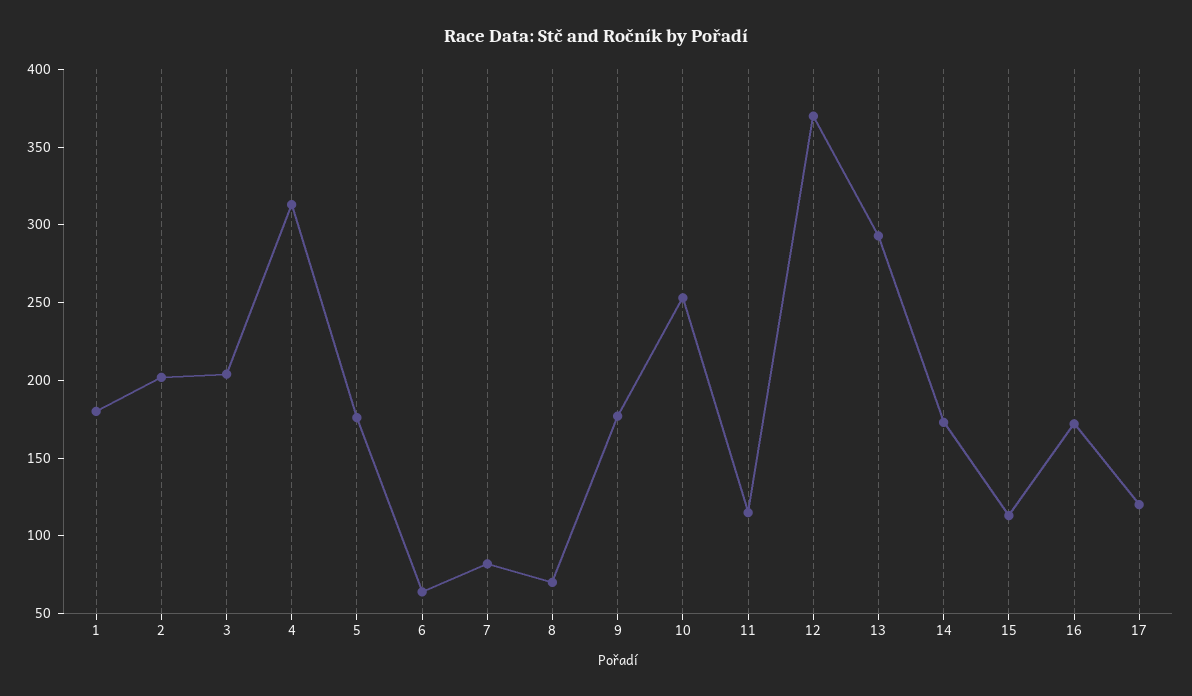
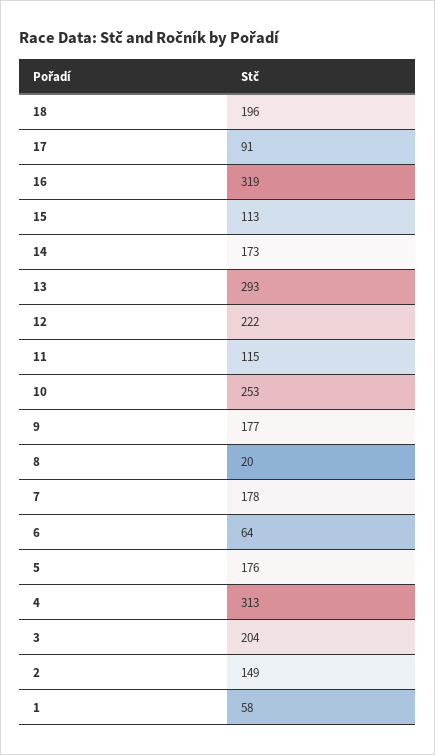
1: 180 -> 58
2: 200 -> 149
7: 80 -> 178
8: 70 -> 20
12: 370 -> 222
16: 170 -> 319
17: 120 -> 91
18: none -> 196

